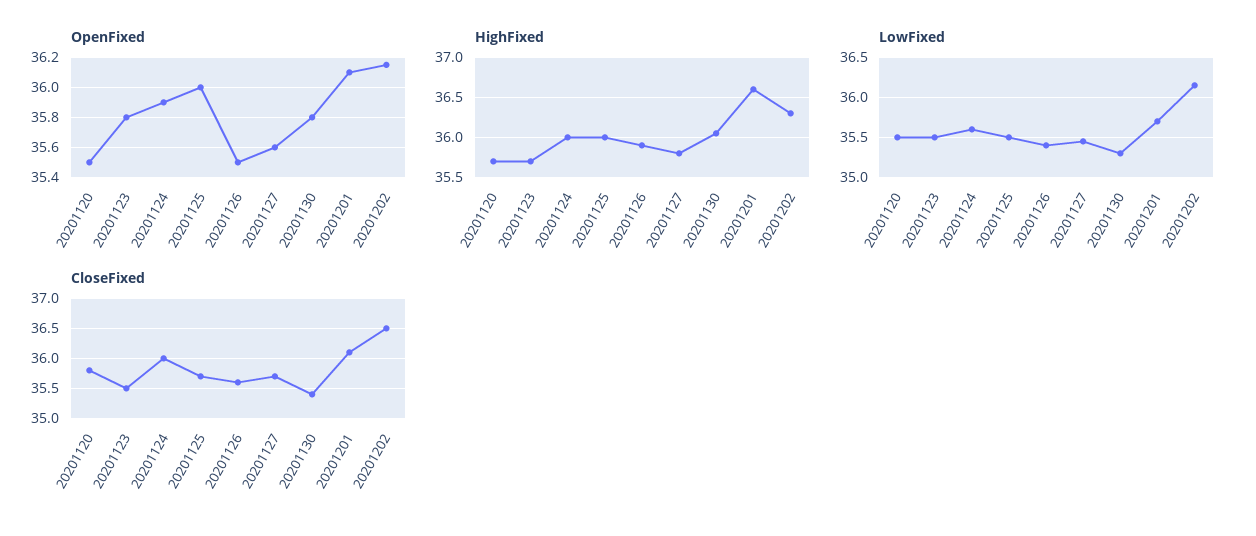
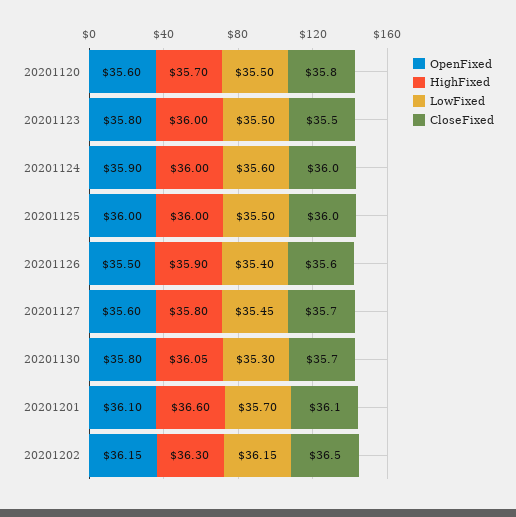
OpenFixed, 20201120: 35.5 -> 35.6
HighFixed, 20201123: 35.7 -> 36
CloseFixed, 20201125: 35.7 -> 36
CloseFixed, 20201130: 35.4 -> 35.7

